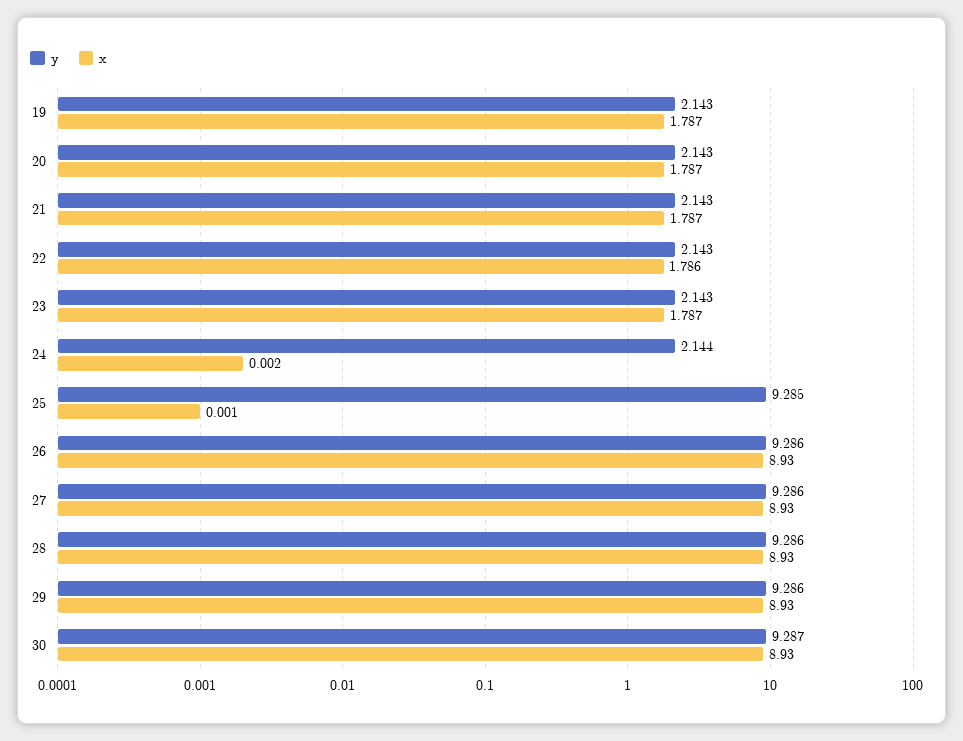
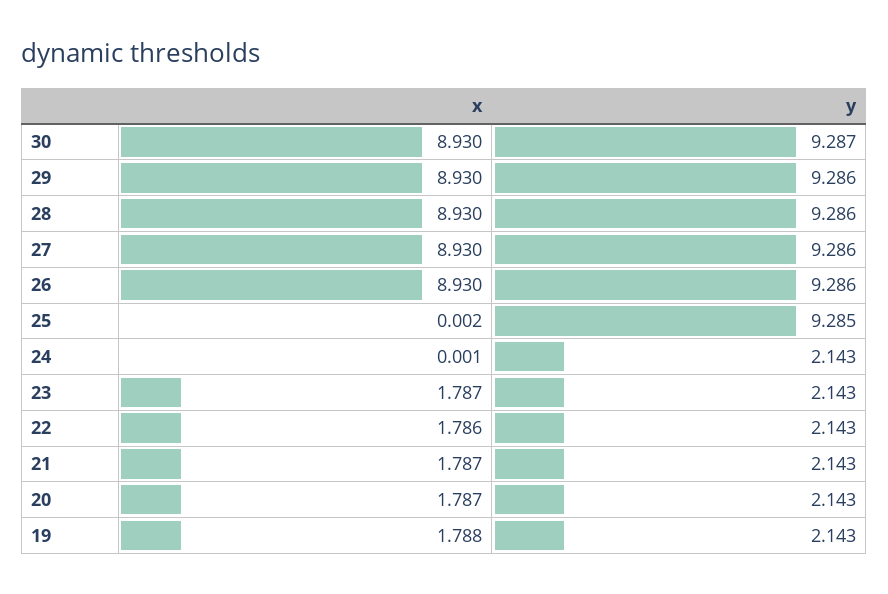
x, 19: 1.787 -> 1.788
y, 24: 2.144 -> 2.143
x, 24: 0.002 -> 0.001
x, 25: 0.001 -> 0.002

